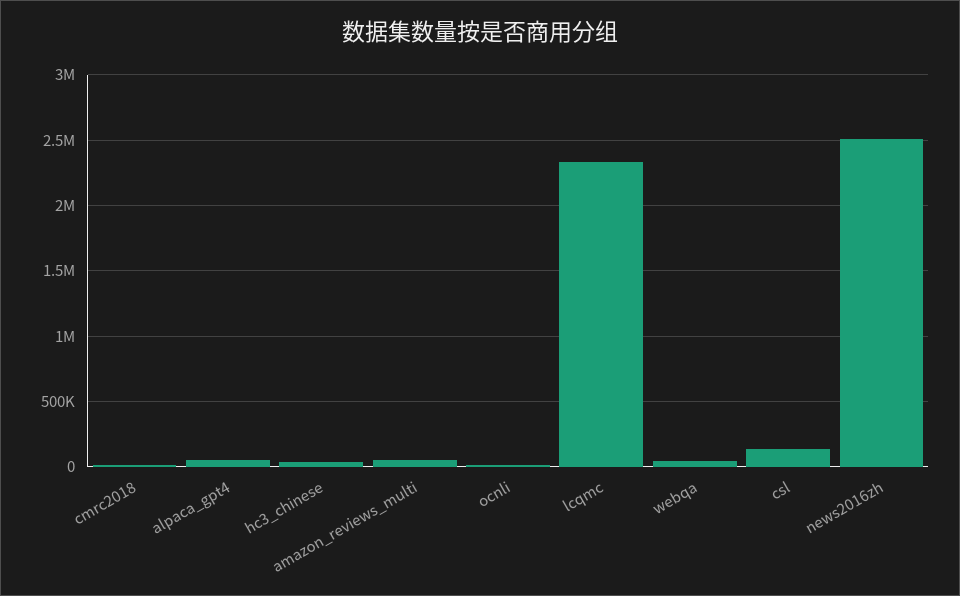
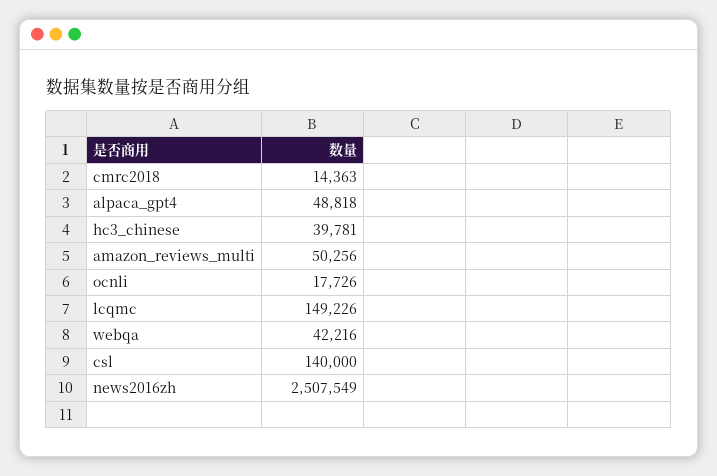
lcqmc: 2350000 -> 149226

